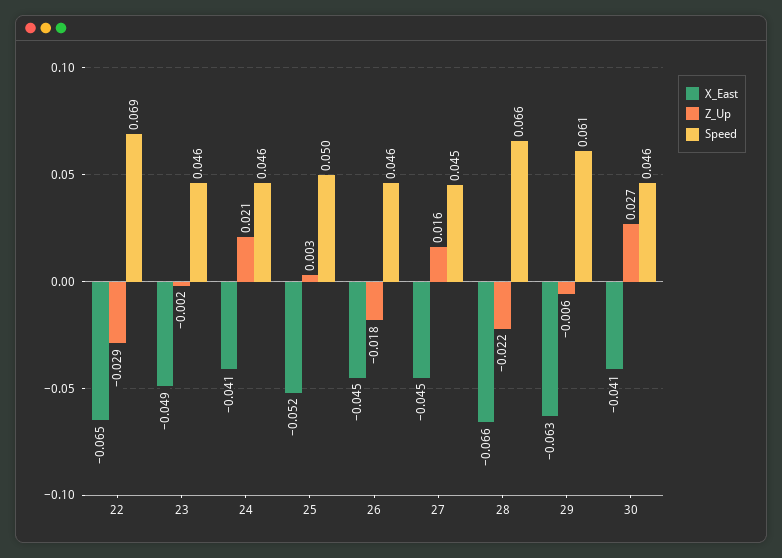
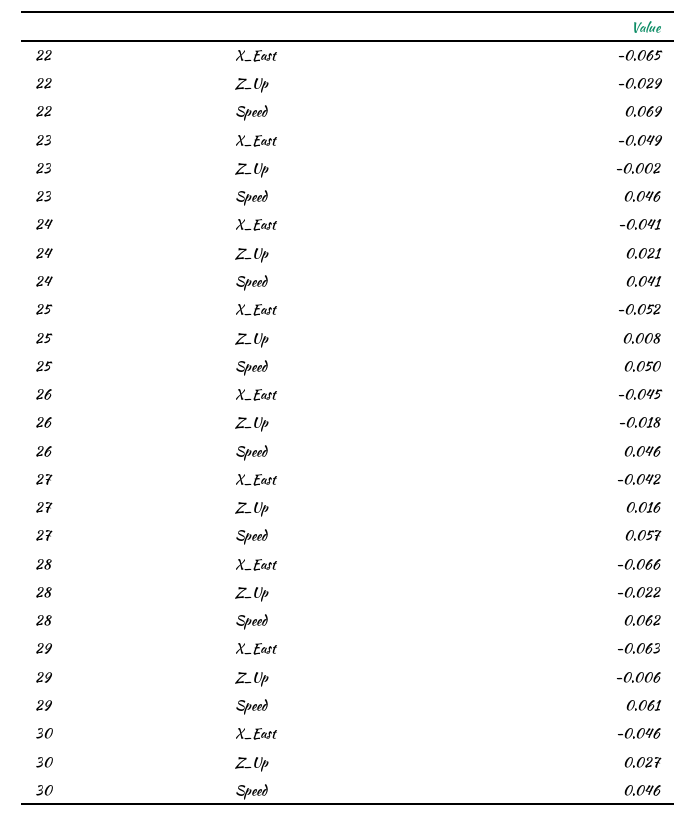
Speed, 24: 0.046 -> 0.041
Z_Up, 25: 0.003 -> 0.008
X_East, 27: -0.045 -> -0.042
Speed, 27: 0.045 -> 0.057
Speed, 28: 0.066 -> 0.062
X_East, 30: -0.041 -> -0.046

